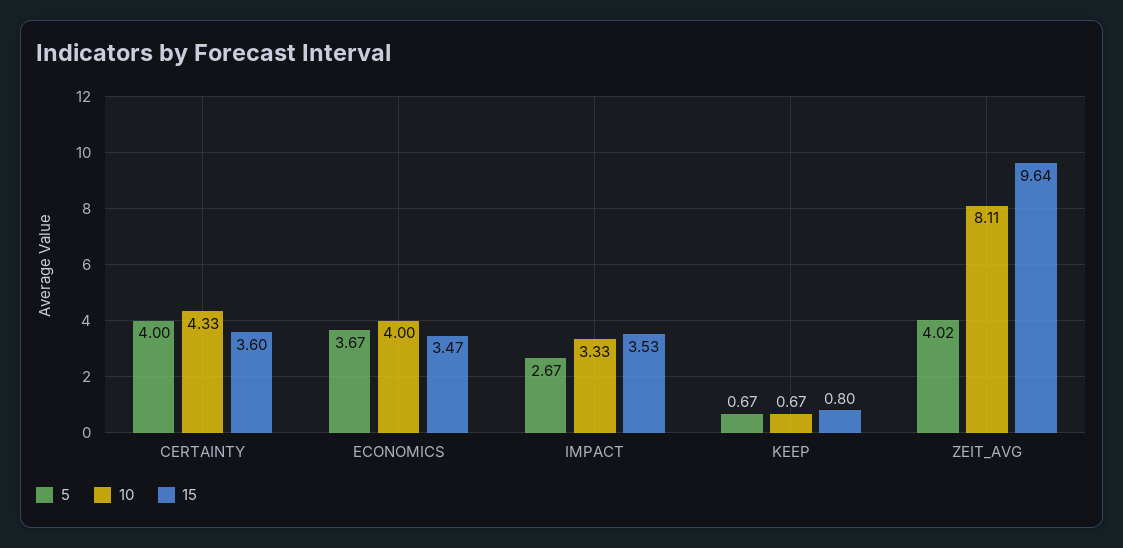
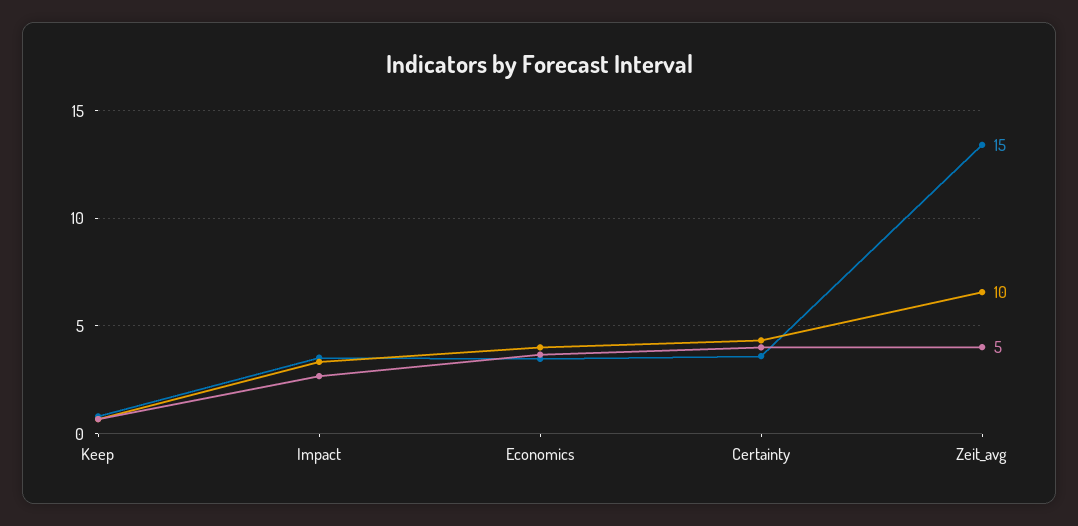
10, ZEIT_AVG: 8.11 -> 6.5
15, ZEIT_AVG: 9.64 -> 13.5

